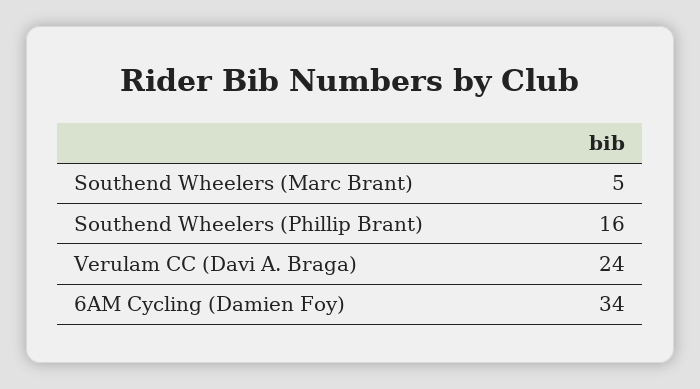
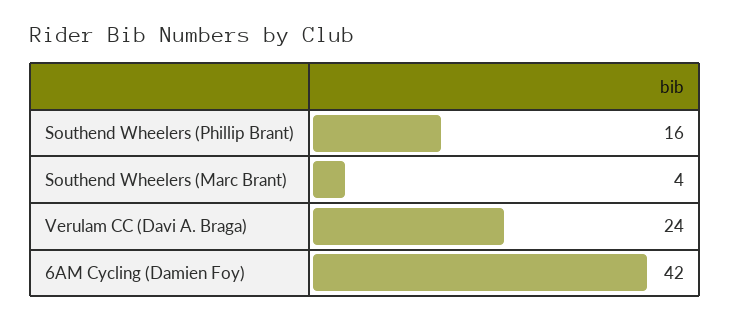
Southend Wheelers (Marc Brant): 5 -> 4
6AM Cycling (Damien Foy): 34 -> 42

